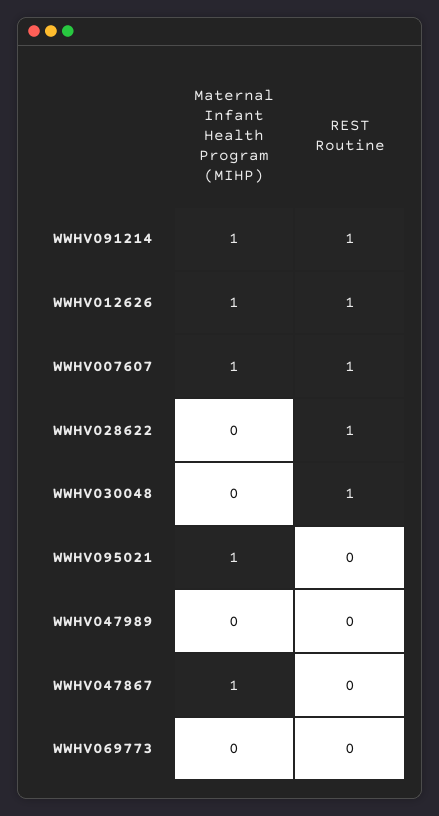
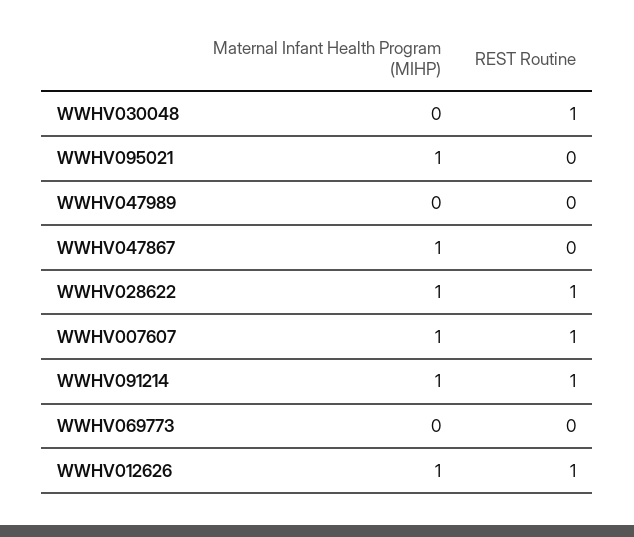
Maternal Infant Health Program (MIHP), WWHV028622: 0 -> 1

